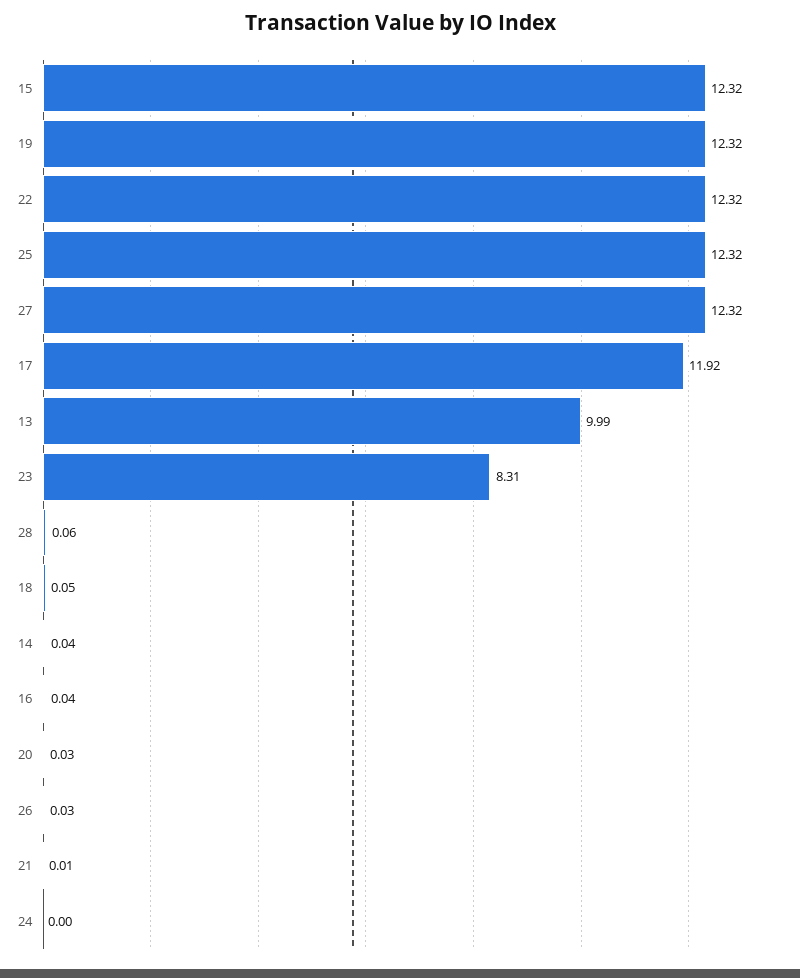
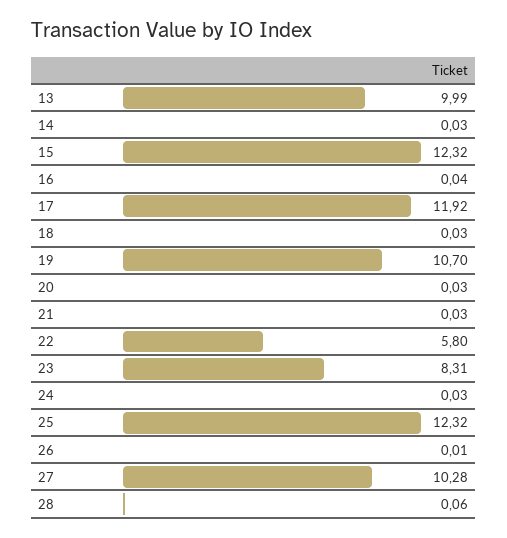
19: 12.32 -> 10.7
22: 12.32 -> 5.8
27: 12.32 -> 10.28
18: 0.05 -> 0.03
14: 0.04 -> 0.03
26: 0.03 -> 0.01
21: 0.01 -> 0.03
24: 0 -> 0.03

